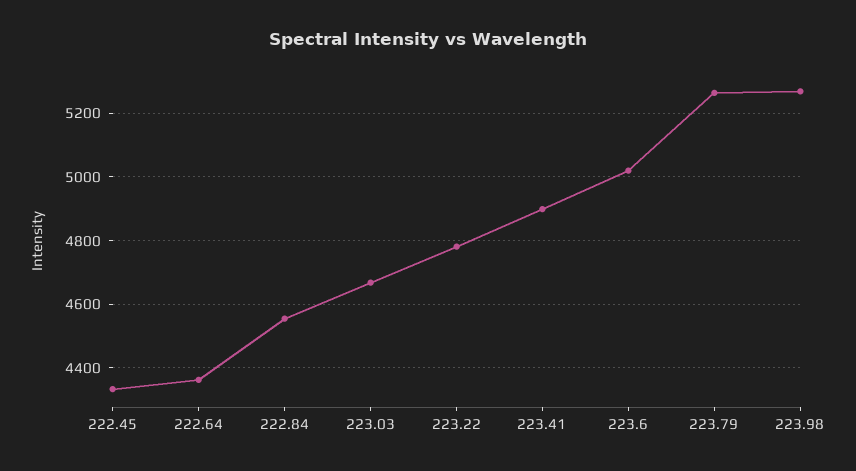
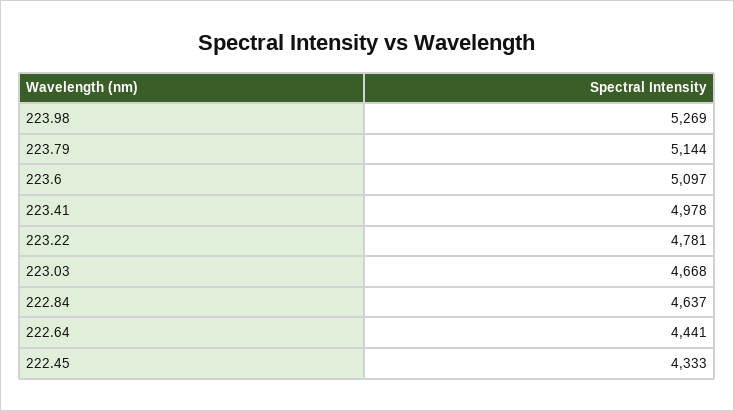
222.64: 4360 -> 4441
222.84: 4560 -> 4637
223.41: 4900 -> 4978
223.6: 5020 -> 5097
223.79: 5260 -> 5144

